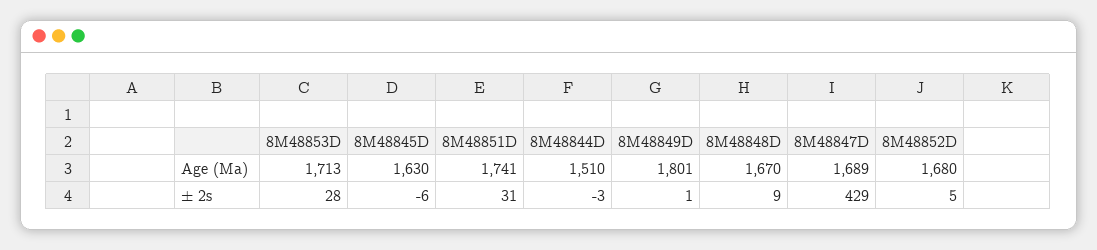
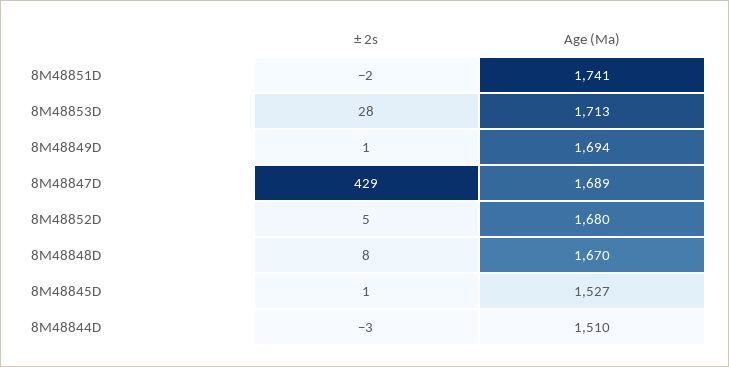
8M48845D, Age (Ma): 1630 -> 1527
8M48849D, Age (Ma): 1801 -> 1694
8M48845D, ± 2s: -6 -> 1
8M48851D, ± 2s: 31 -> -2
8M48848D, ± 2s: 9 -> 8

